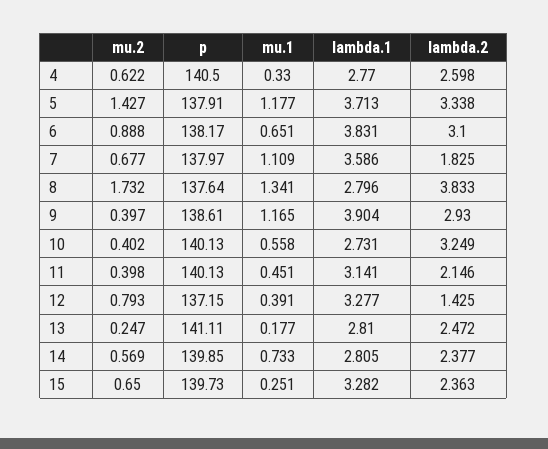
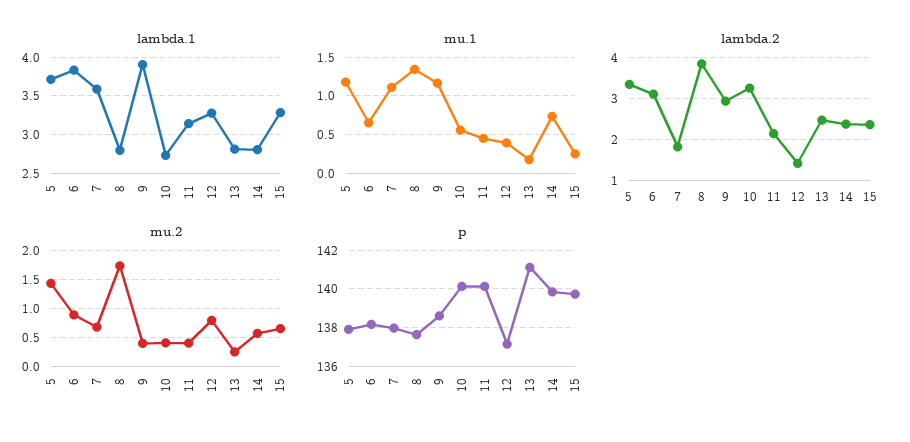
mu.2, 4: 0.622 -> none
p, 4: 140.5 -> none
mu.1, 4: 0.33 -> none
lambda.1, 4: 2.77 -> none
lambda.2, 4: 2.598 -> none

